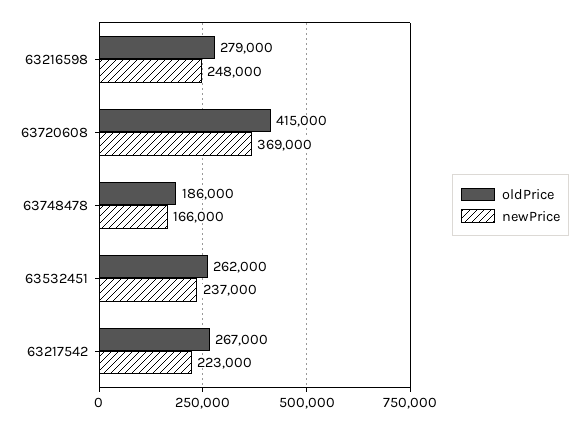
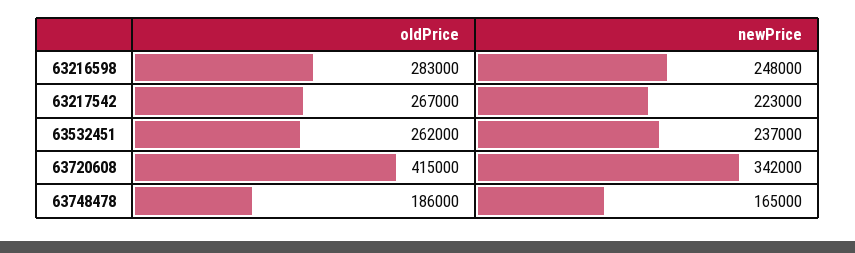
oldPrice, 63216598: 279000 -> 283000
newPrice, 63720608: 369000 -> 342000
newPrice, 63748478: 166000 -> 165000

